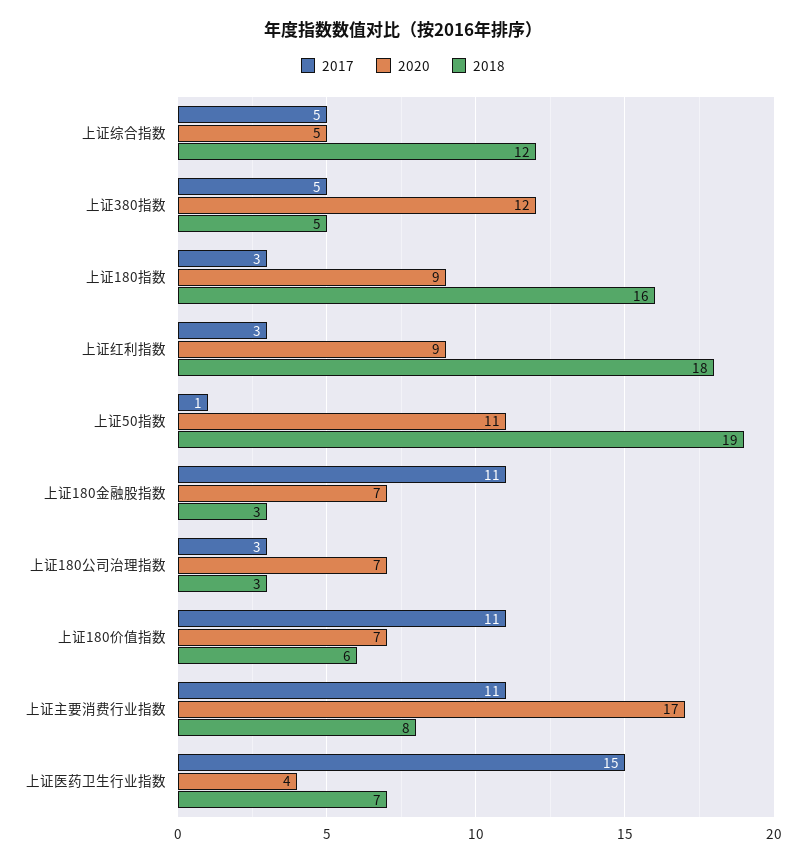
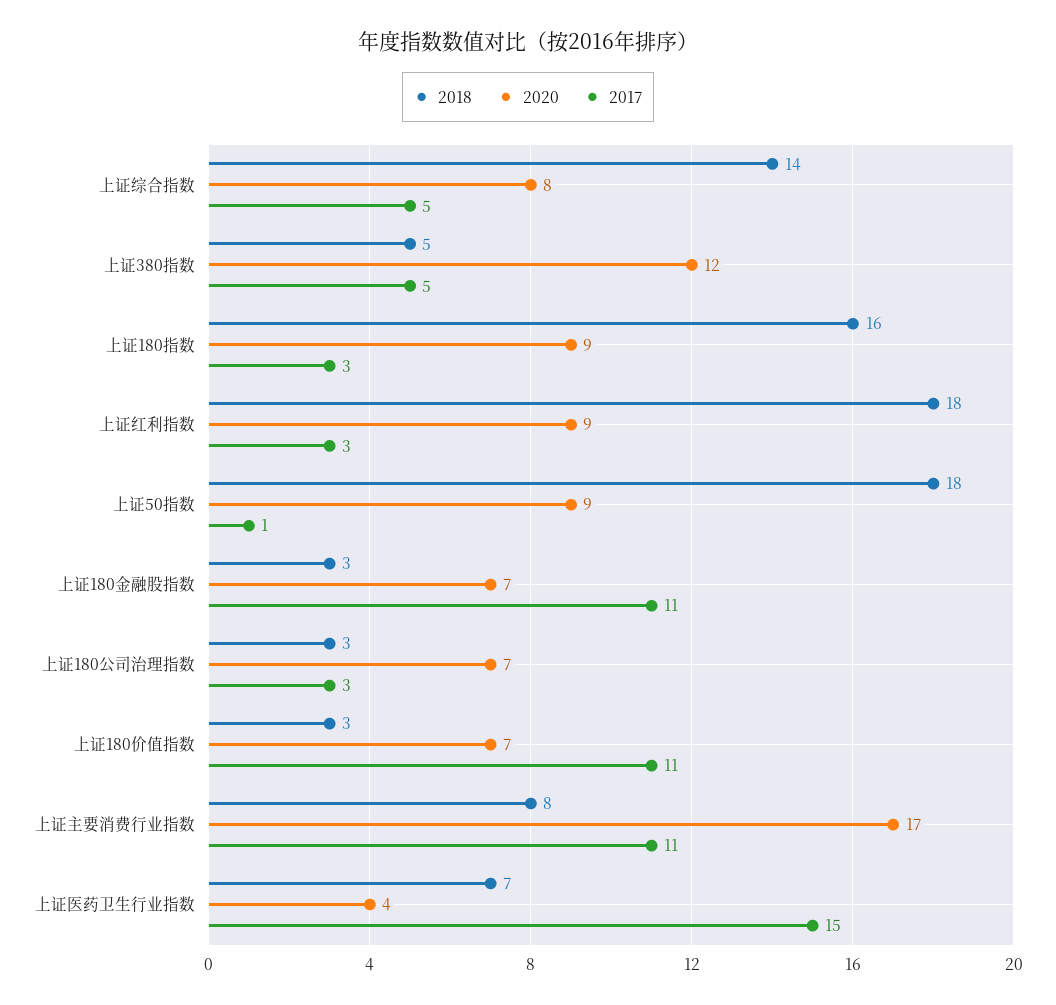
2020, 上证综合指数: 5 -> 8
2018, 上证综合指数: 12 -> 14
2020, 上证50指数: 11 -> 9
2018, 上证50指数: 19 -> 18
2018, 上证180价值指数: 6 -> 3

